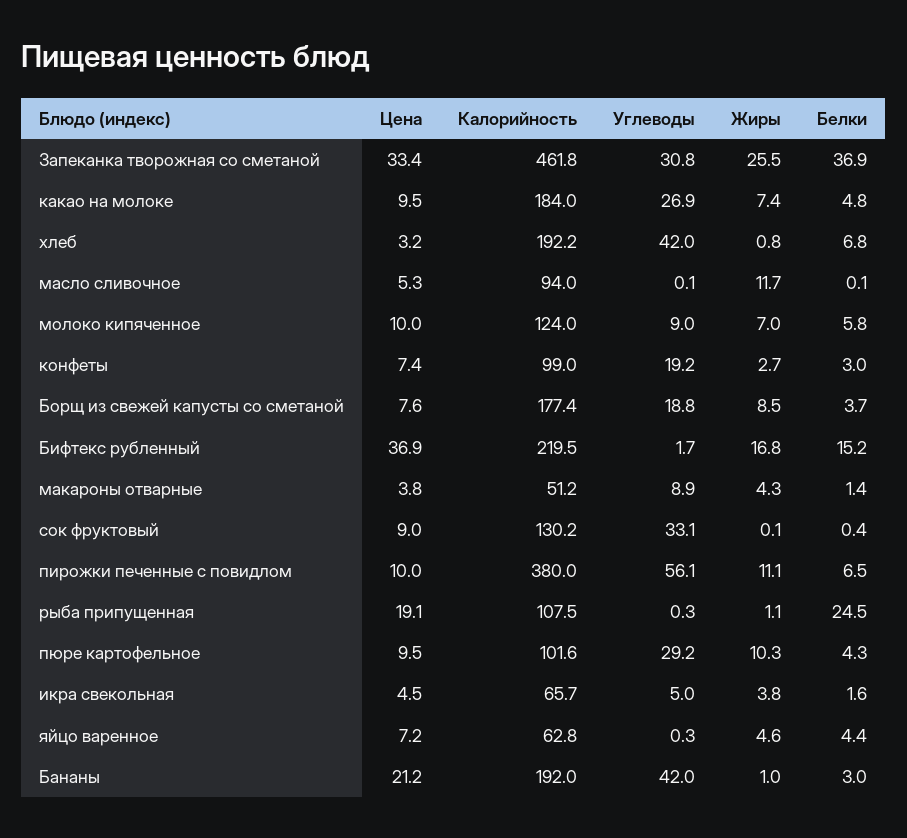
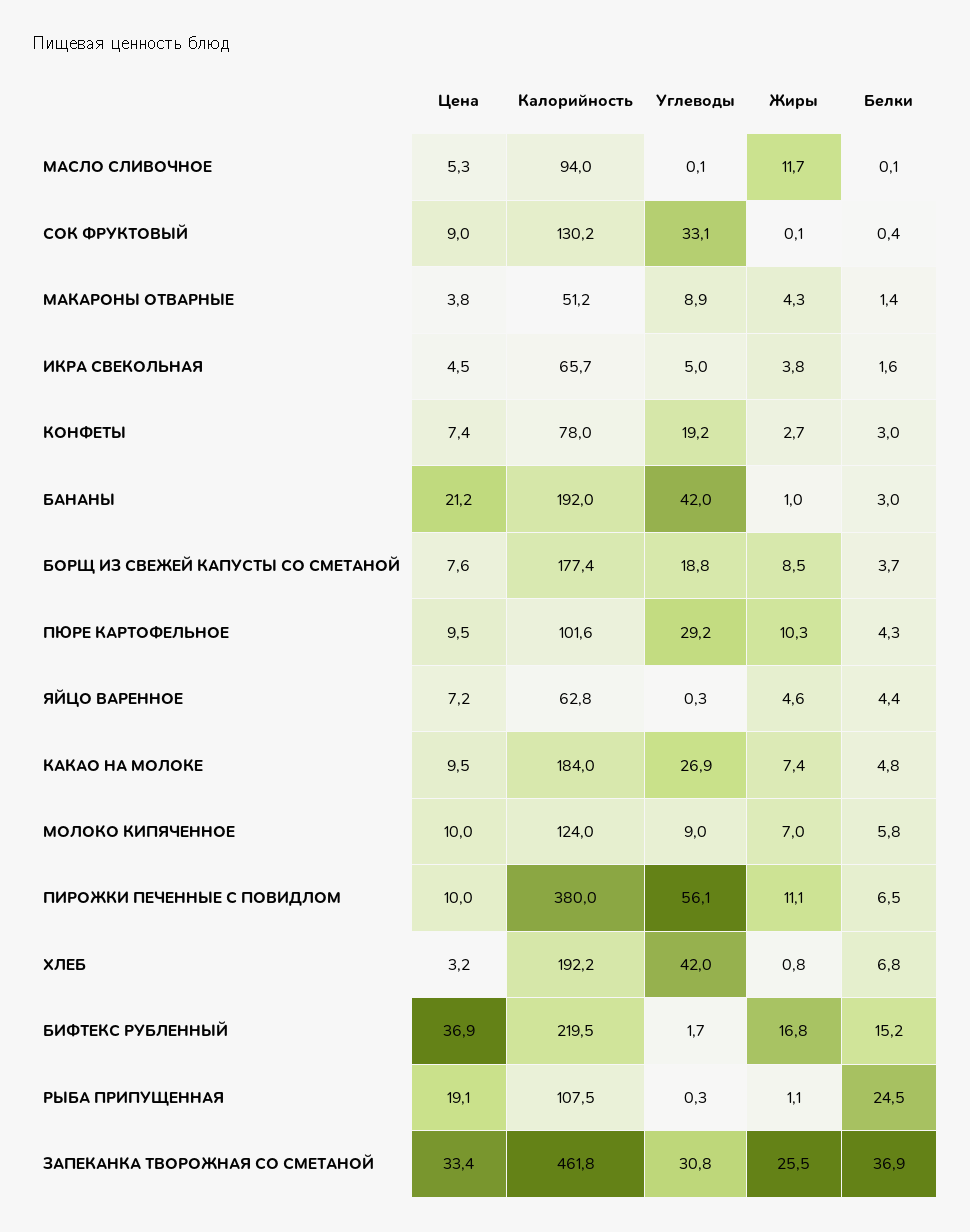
Калорийность, конфеты: 99 -> 78

